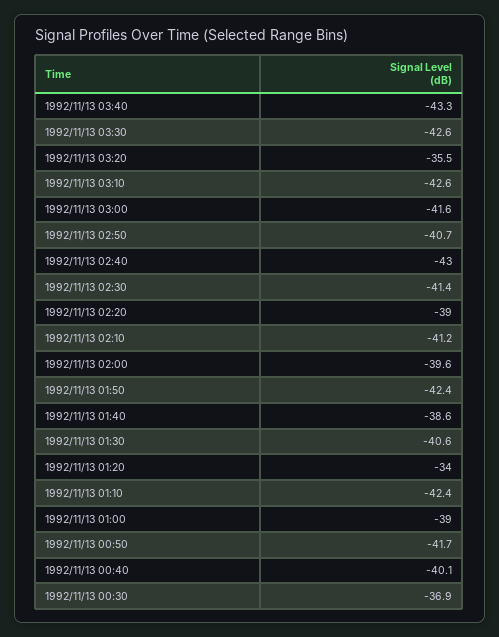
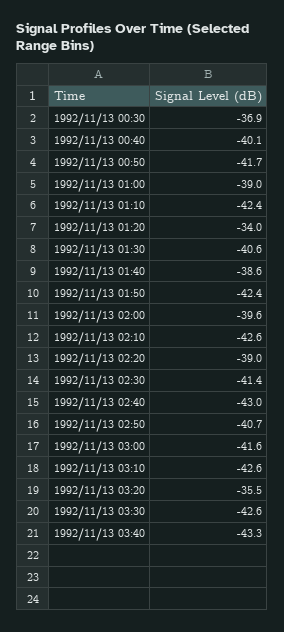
1992/11/13 02:10: -41.2 -> -42.6

